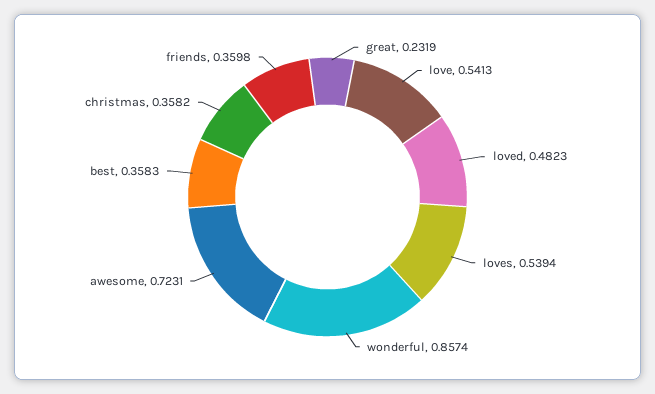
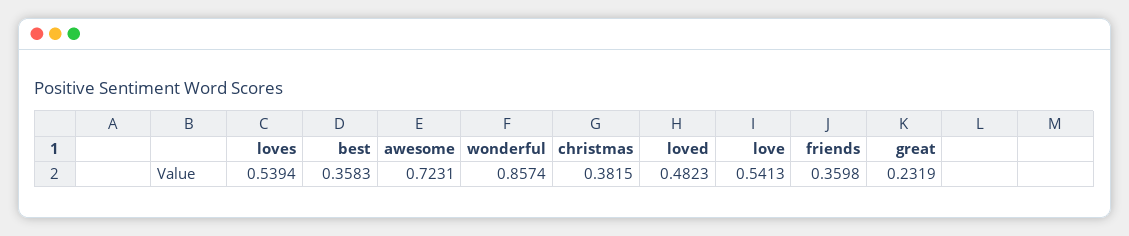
christmas: 0.3582 -> 0.3815

